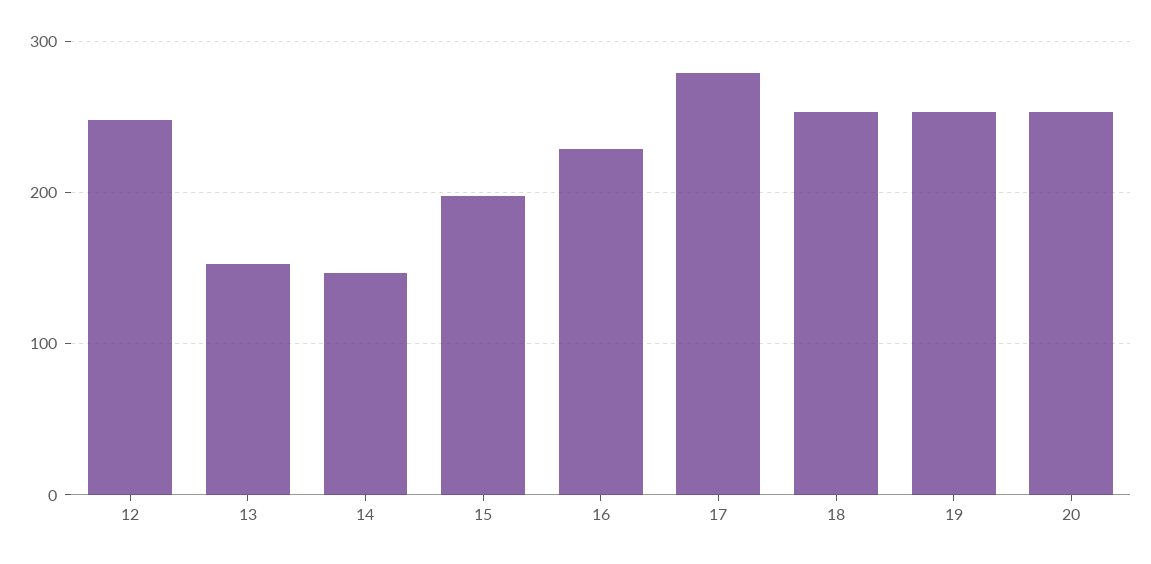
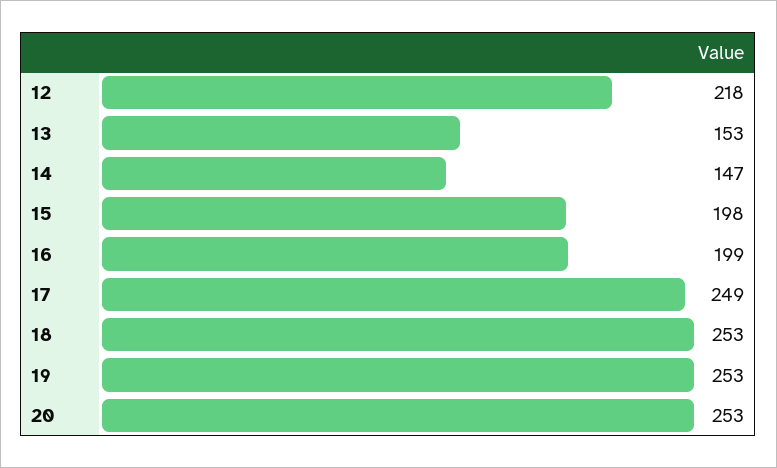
12: 250 -> 218
16: 230 -> 199
17: 280 -> 249

